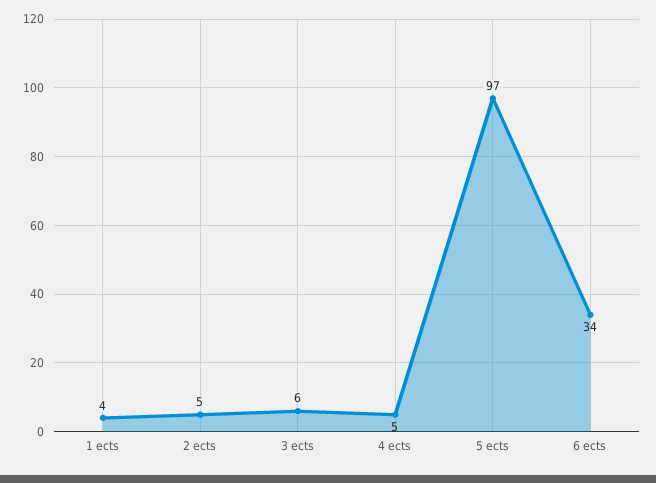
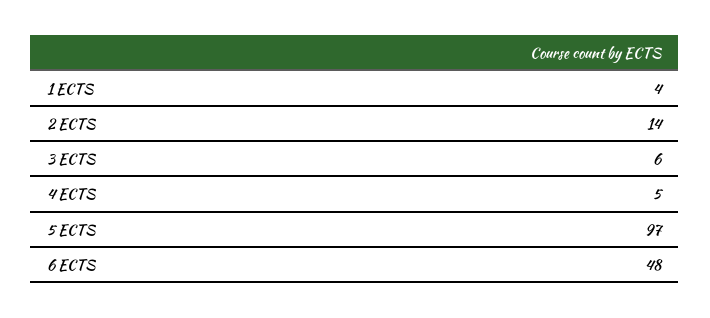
2 ects: 5 -> 14
6 ects: 34 -> 48

